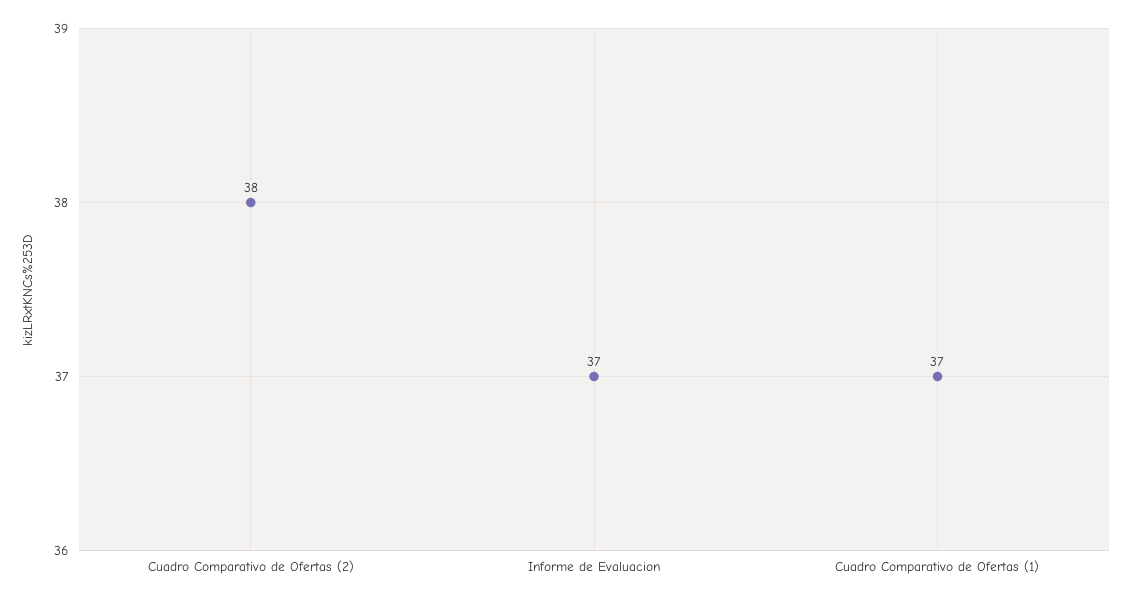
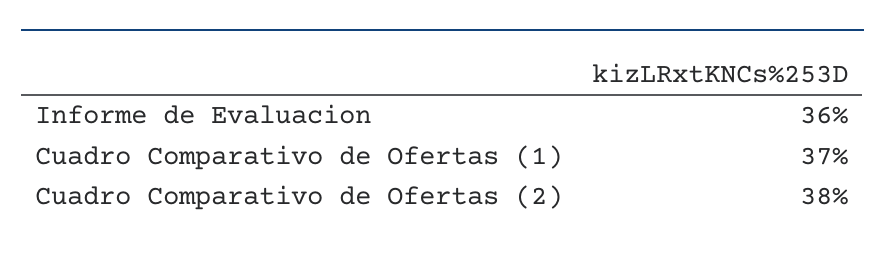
Informe de Evaluacion: 37 -> 36

